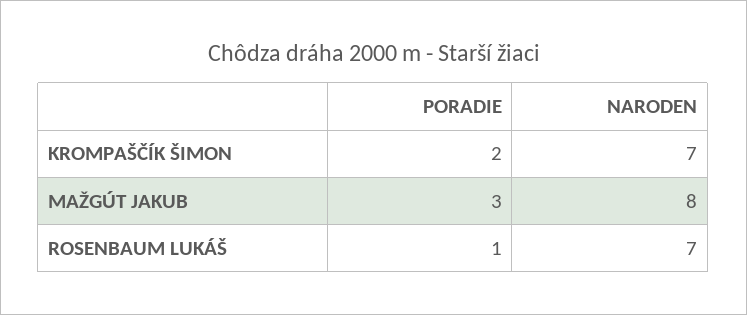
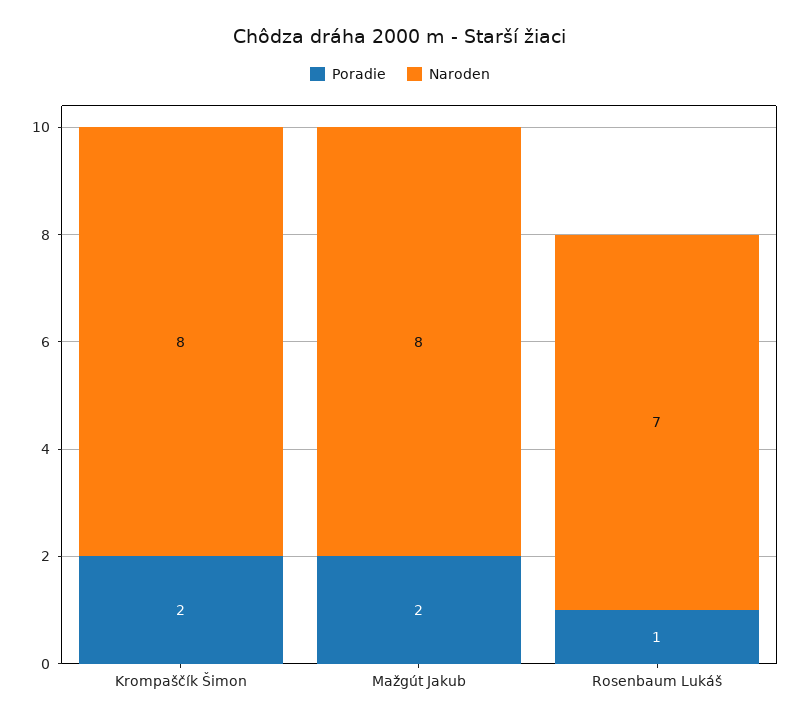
NARODEN, KROMPAŠČÍK ŠIMON: 7 -> 8
PORADIE, MAŽGÚT JAKUB: 3 -> 2

